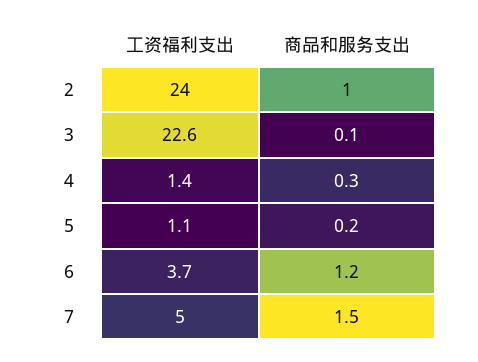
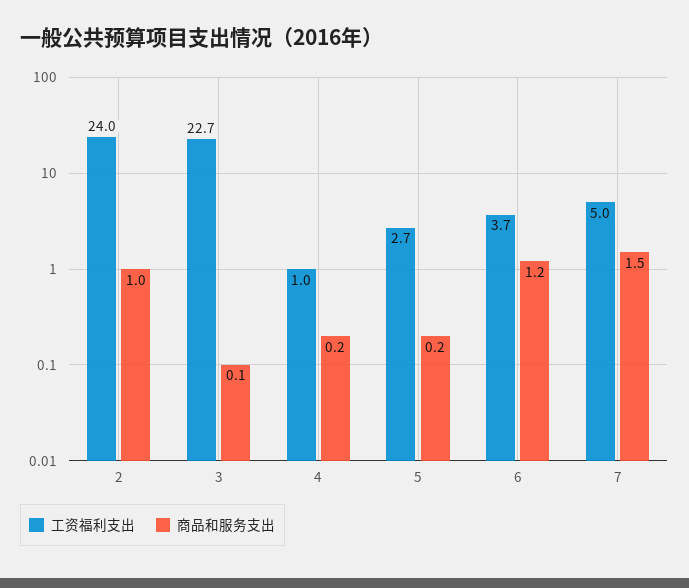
工资福利支出, 3: 22.6 -> 22.7
工资福利支出, 4: 1.4 -> 1
商品和服务支出, 4: 0.3 -> 0.2
工资福利支出, 5: 1.1 -> 2.7

